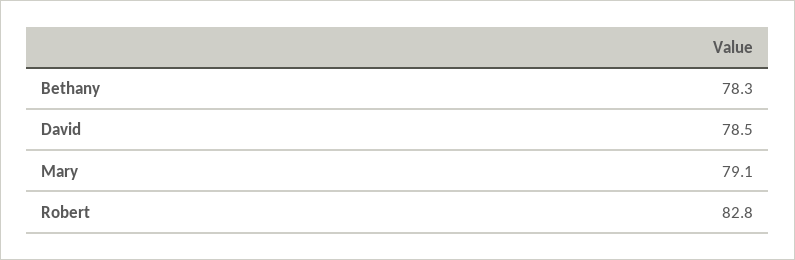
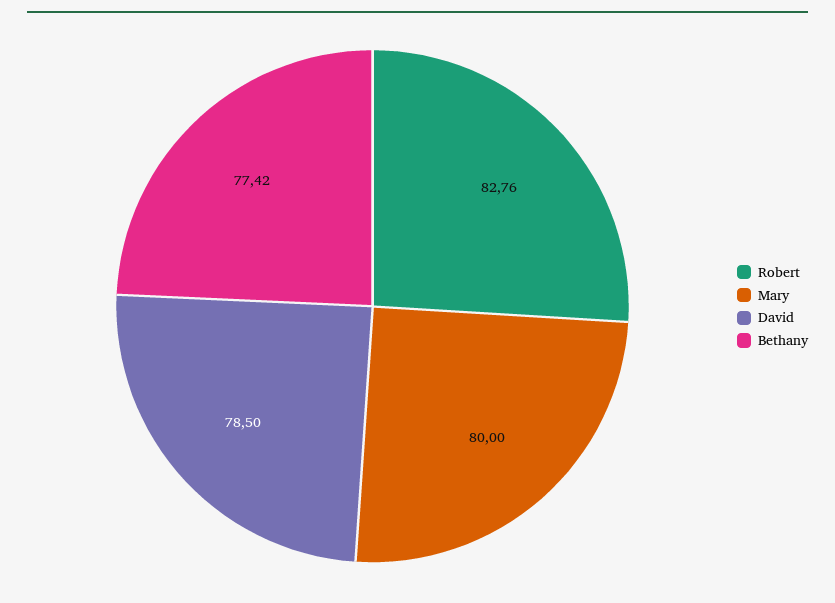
Bethany: 78.3 -> 77.42
Mary: 79.1 -> 80

